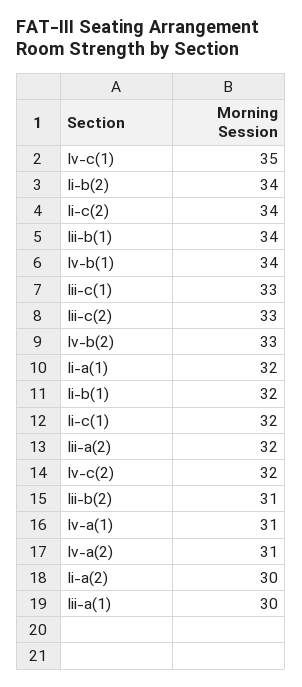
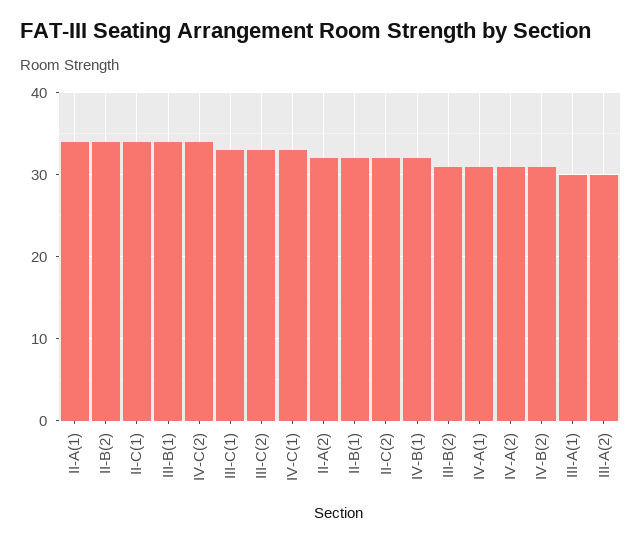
Iv-c(1): 35 -> 33
Ii-c(2): 34 -> 32
Iv-b(1): 34 -> 32
Iv-b(2): 33 -> 31
Ii-a(1): 32 -> 34
Ii-c(1): 32 -> 34
Iii-a(2): 32 -> 30
Iv-c(2): 32 -> 34
Ii-a(2): 30 -> 32

